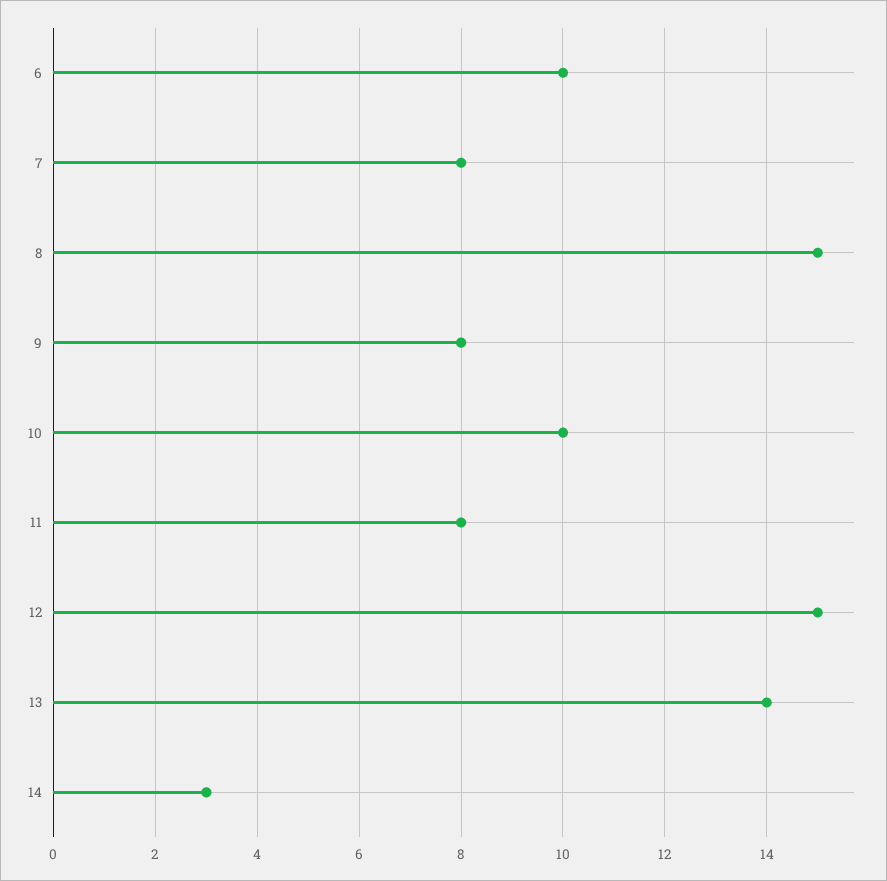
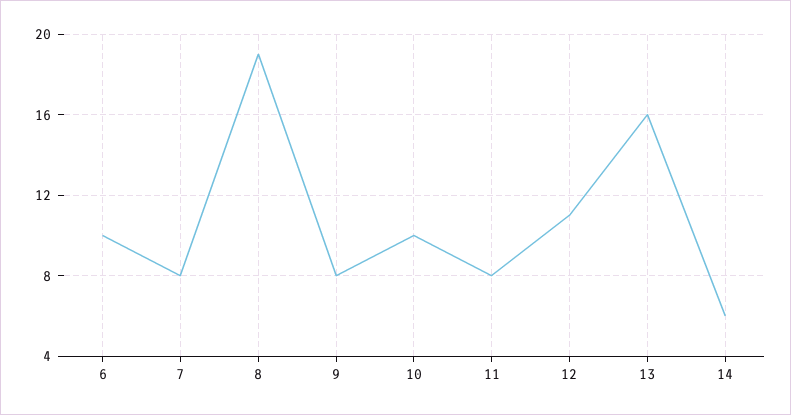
8: 15 -> 19
12: 15 -> 11
13: 14 -> 16
14: 3 -> 6

